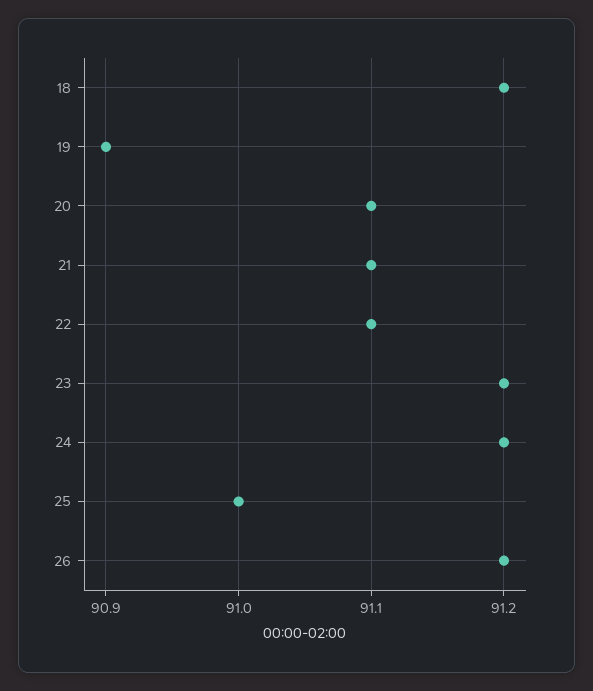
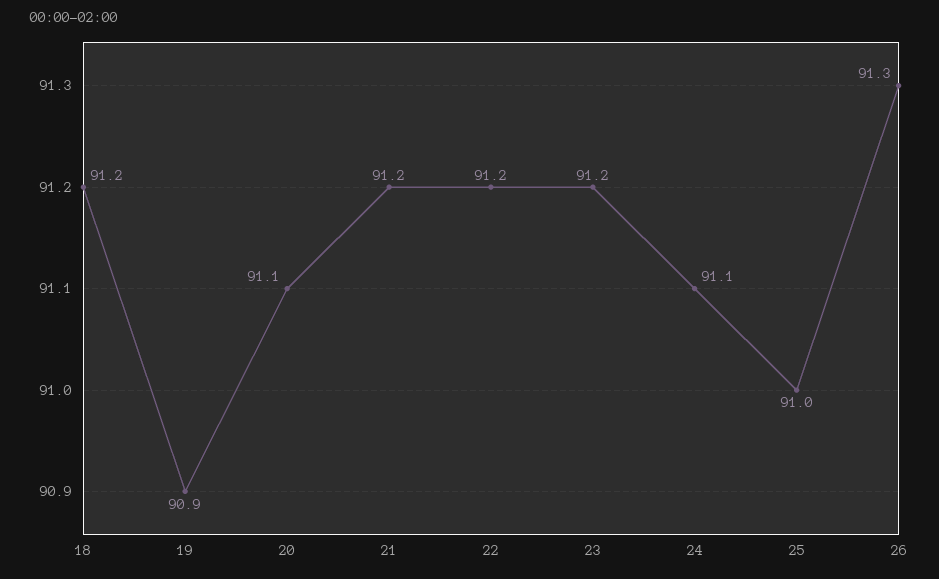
21: 91.1 -> 91.2
22: 91.1 -> 91.2
24: 91.2 -> 91.1
26: 91.2 -> 91.3

